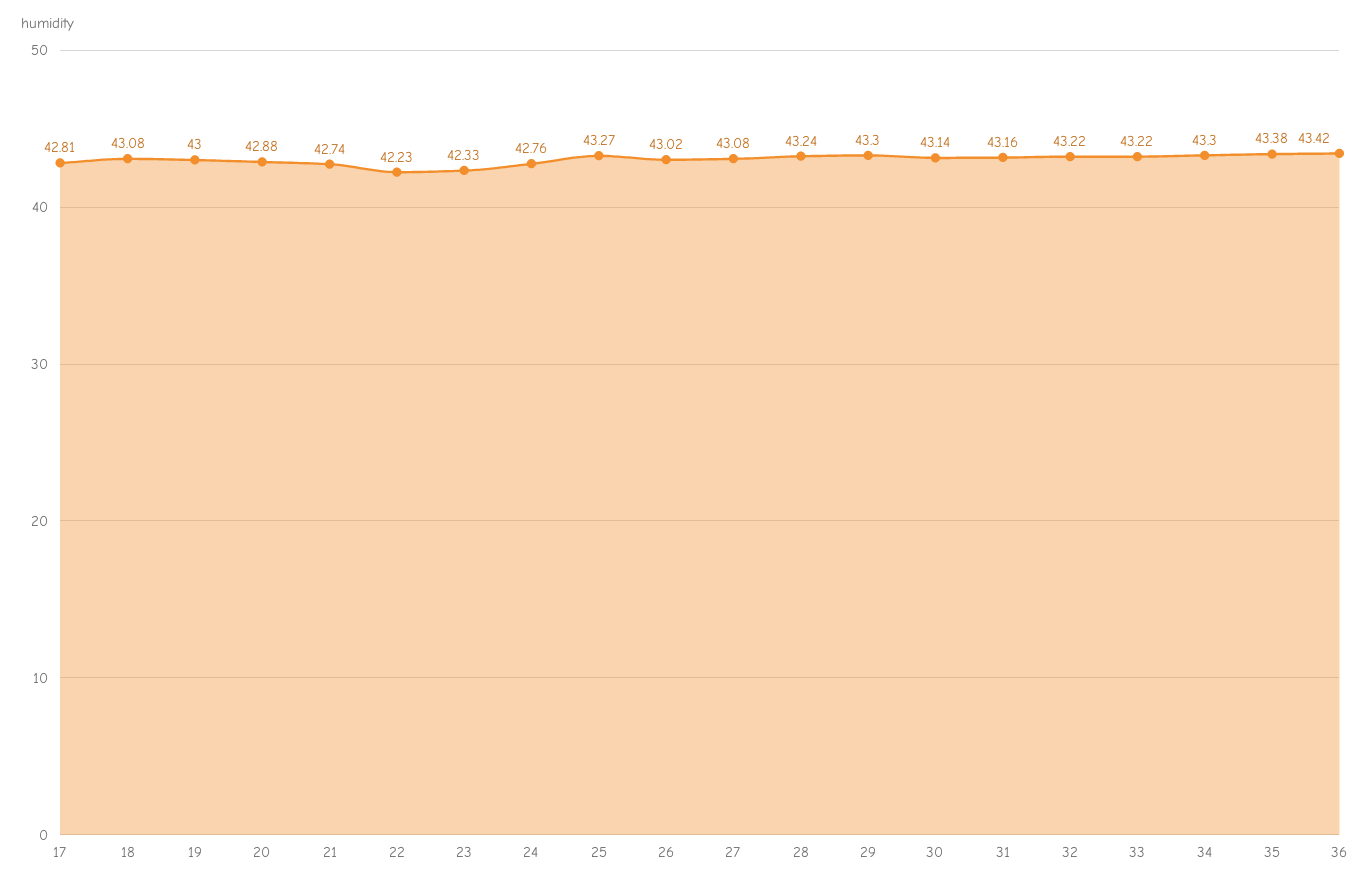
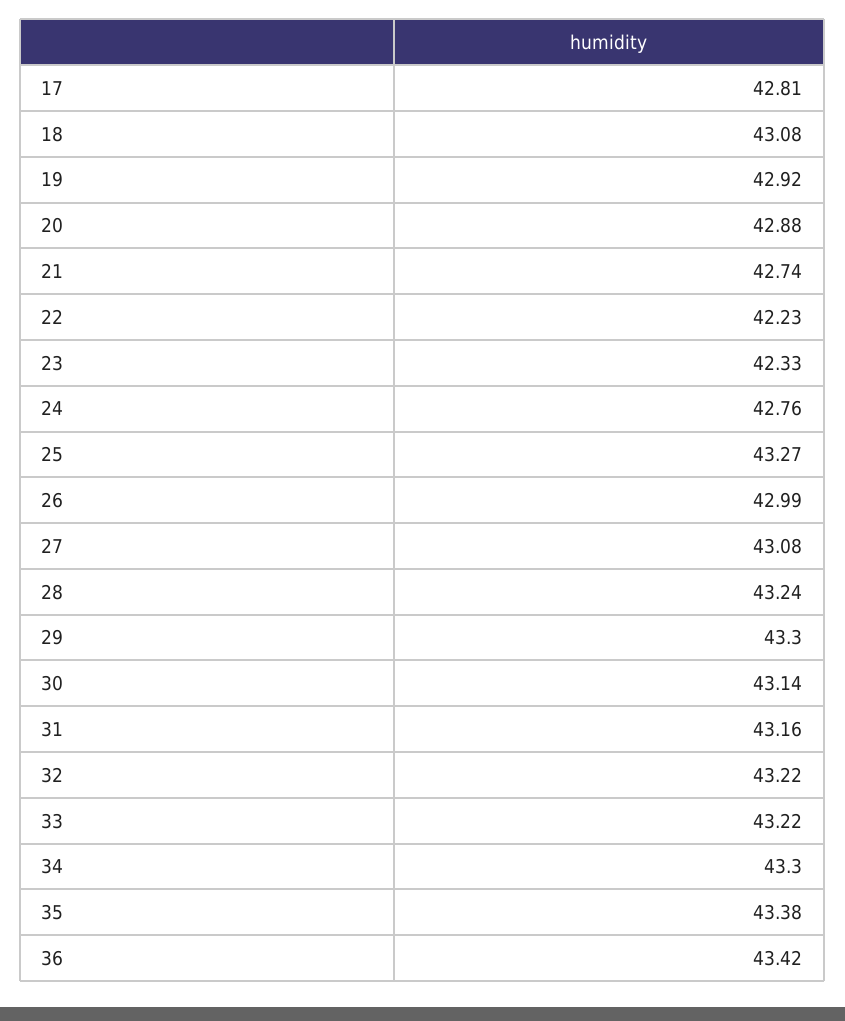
19: 43 -> 42.92
26: 43.02 -> 42.99

